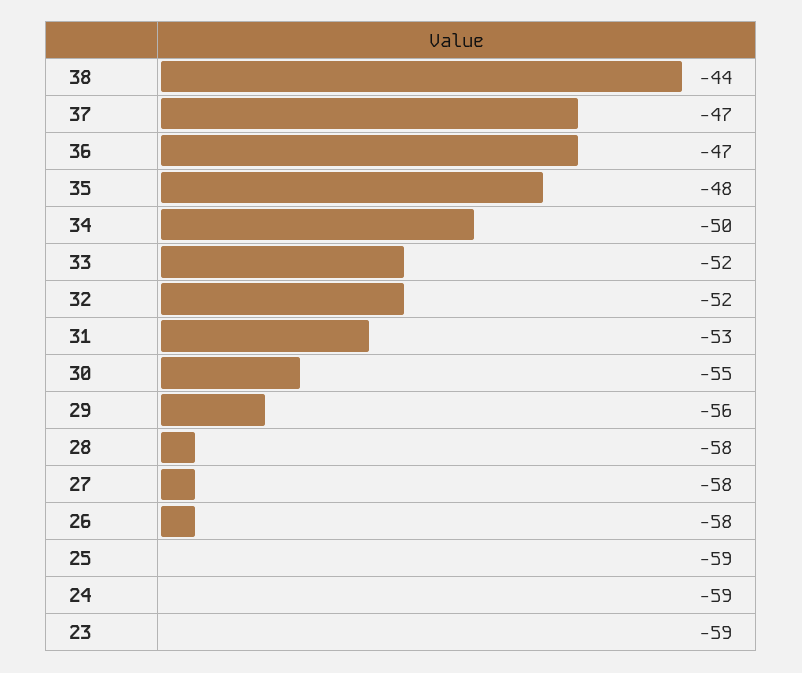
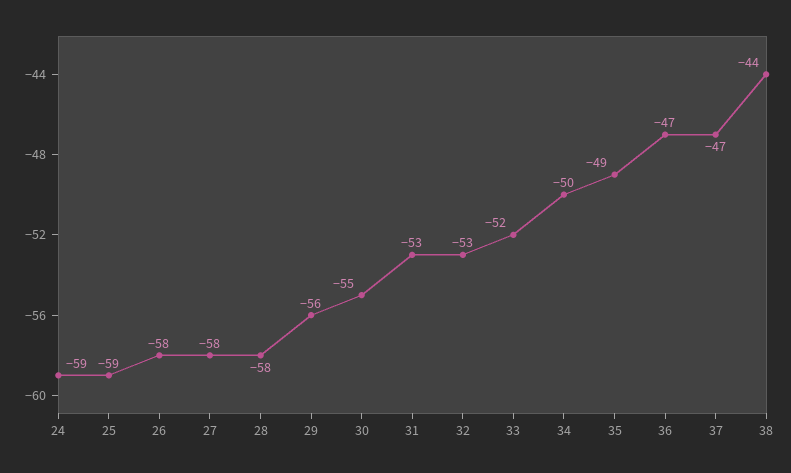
35: -48 -> -49
32: -52 -> -53
23: -59 -> none

